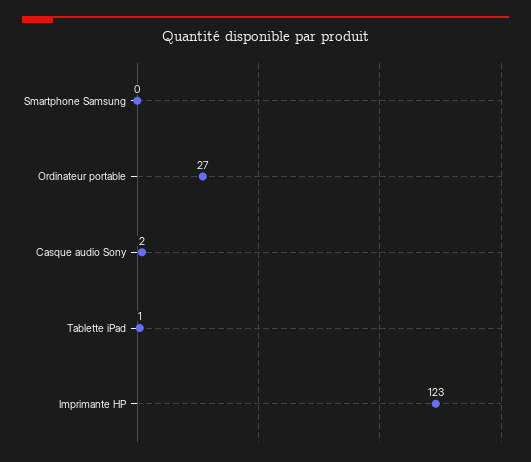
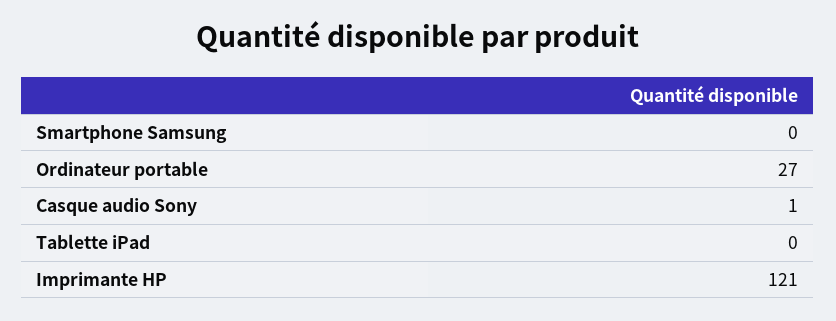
Casque audio Sony: 2 -> 1
Tablette iPad: 1 -> 0
Imprimante HP: 123 -> 121

